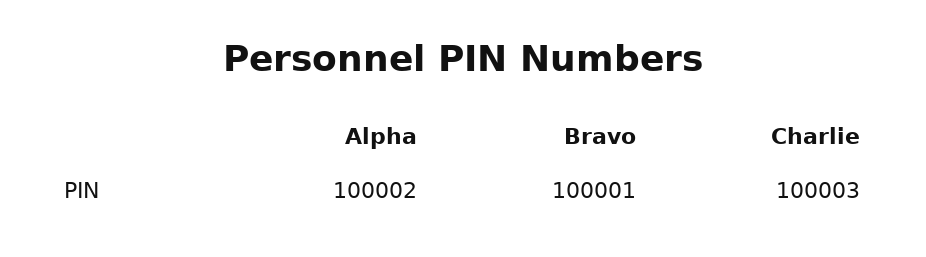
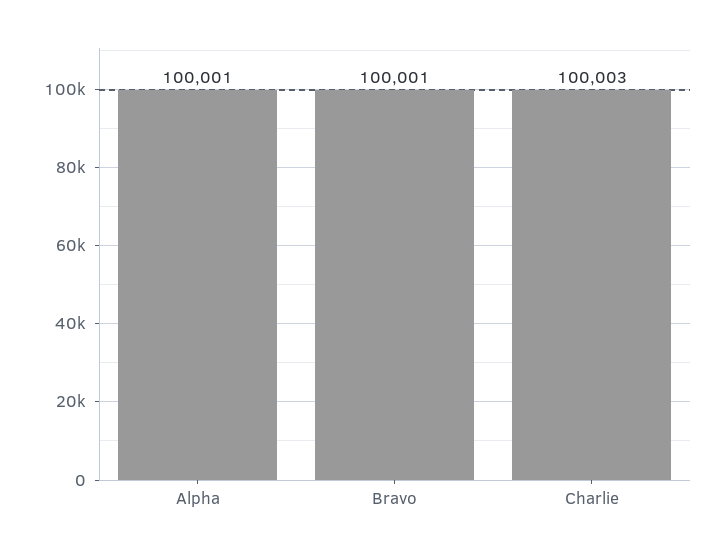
Alpha: 100002 -> 100001

